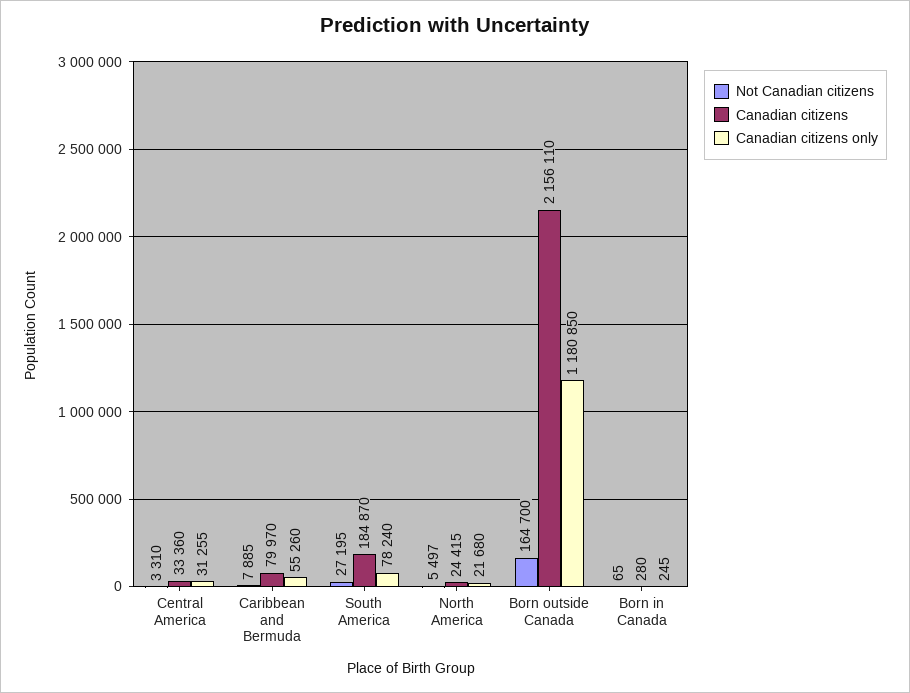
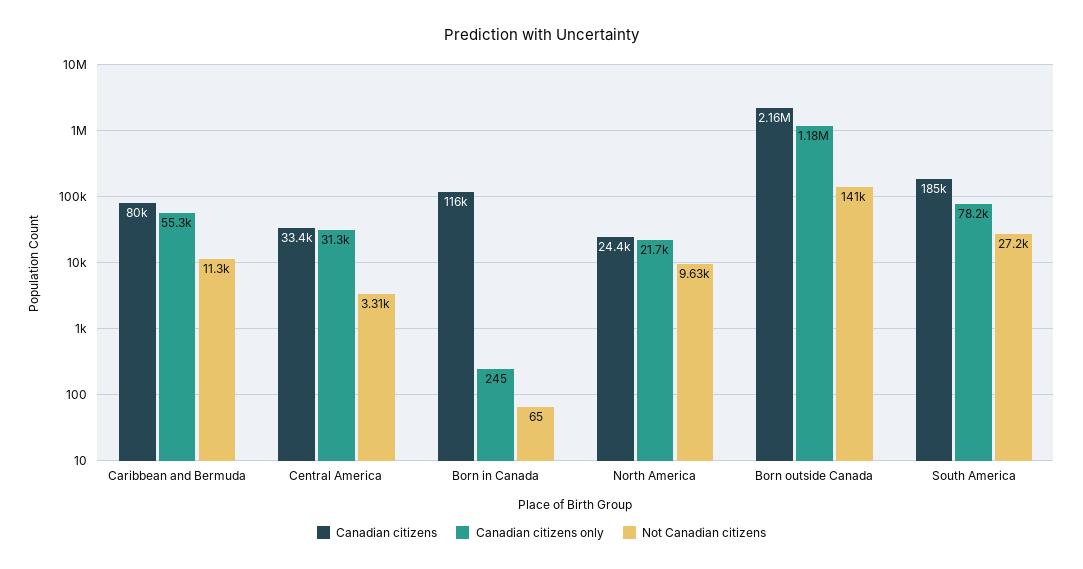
Not Canadian citizens, Caribbean and Bermuda: 7885 -> 11300
Not Canadian citizens, North America: 5497 -> 9630
Not Canadian citizens, Born outside Canada: 164700 -> 141000
Canadian citizens, Born in Canada: 280 -> 116000

